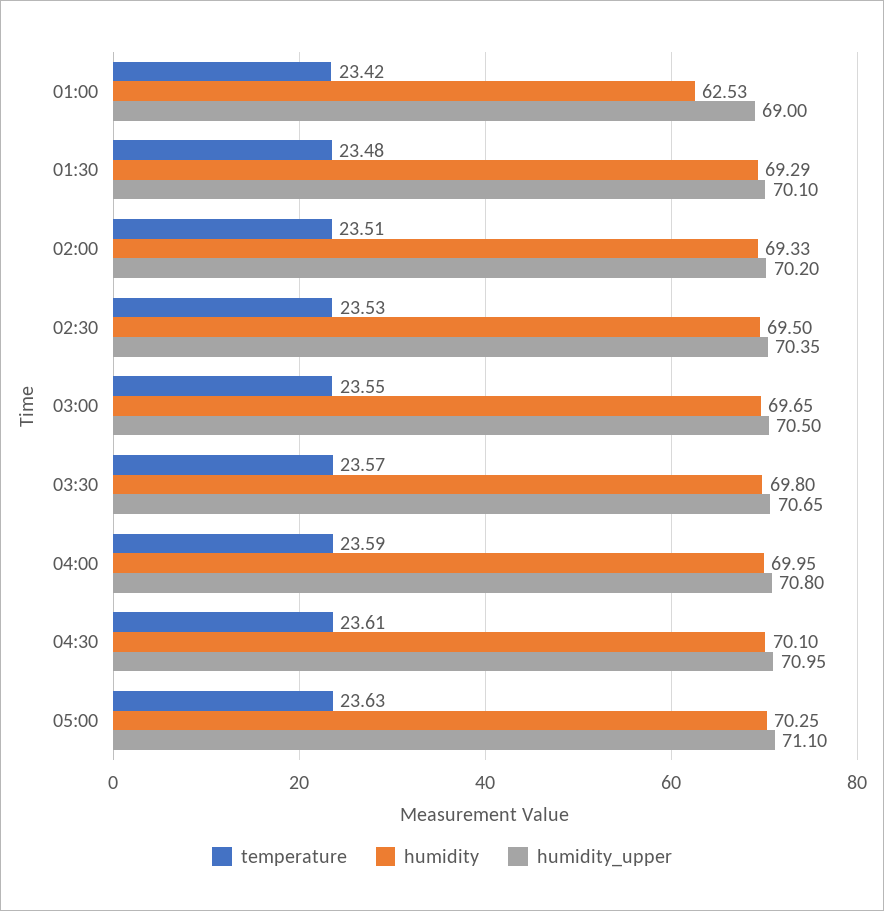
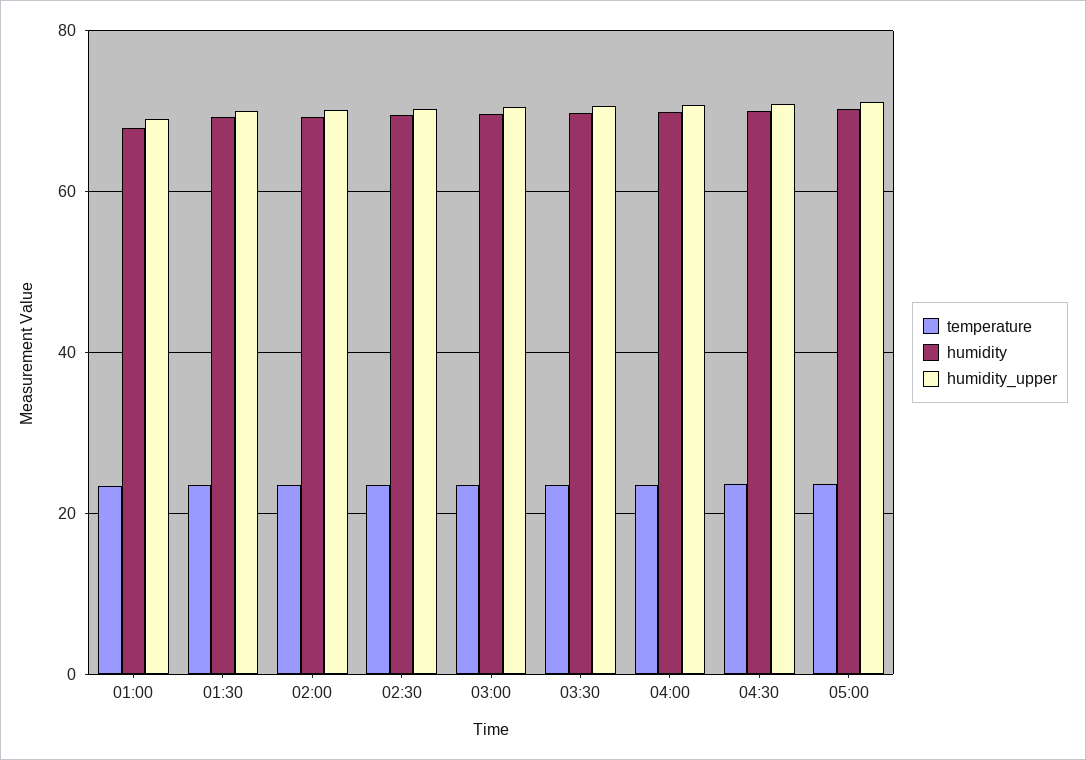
humidity, 01:00: 62.53 -> 68

